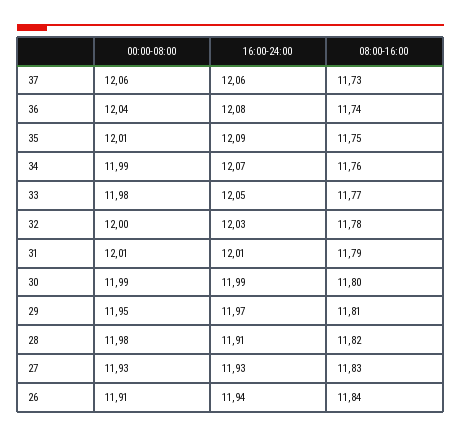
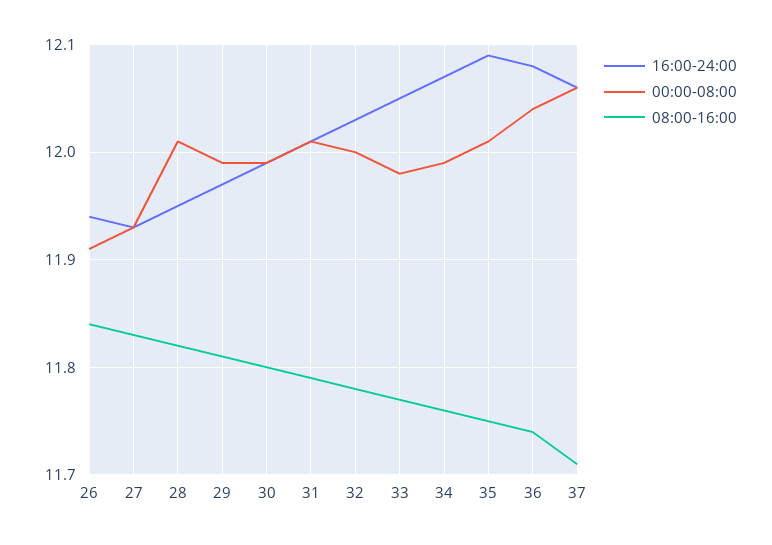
08:00-16:00, 37: 11.73 -> 11.71
00:00-08:00, 29: 11.95 -> 11.99
00:00-08:00, 28: 11.98 -> 12.01
16:00-24:00, 28: 11.91 -> 11.95

